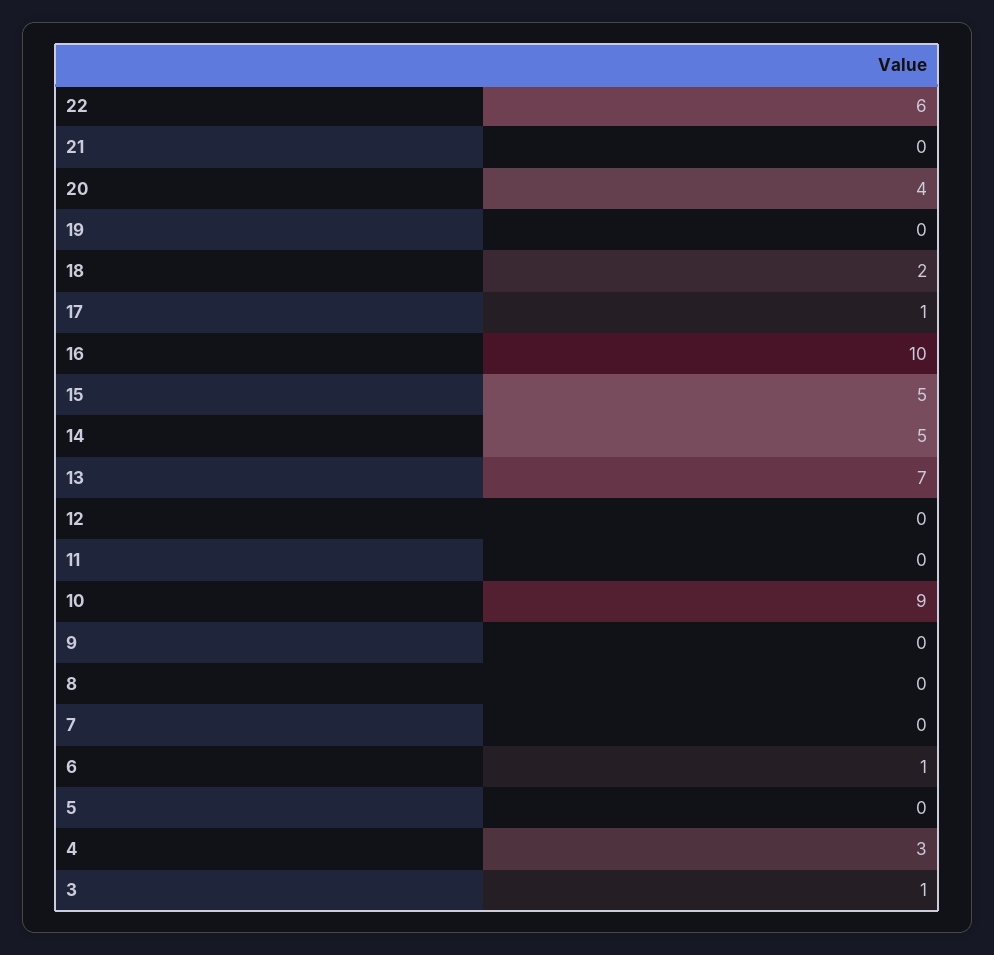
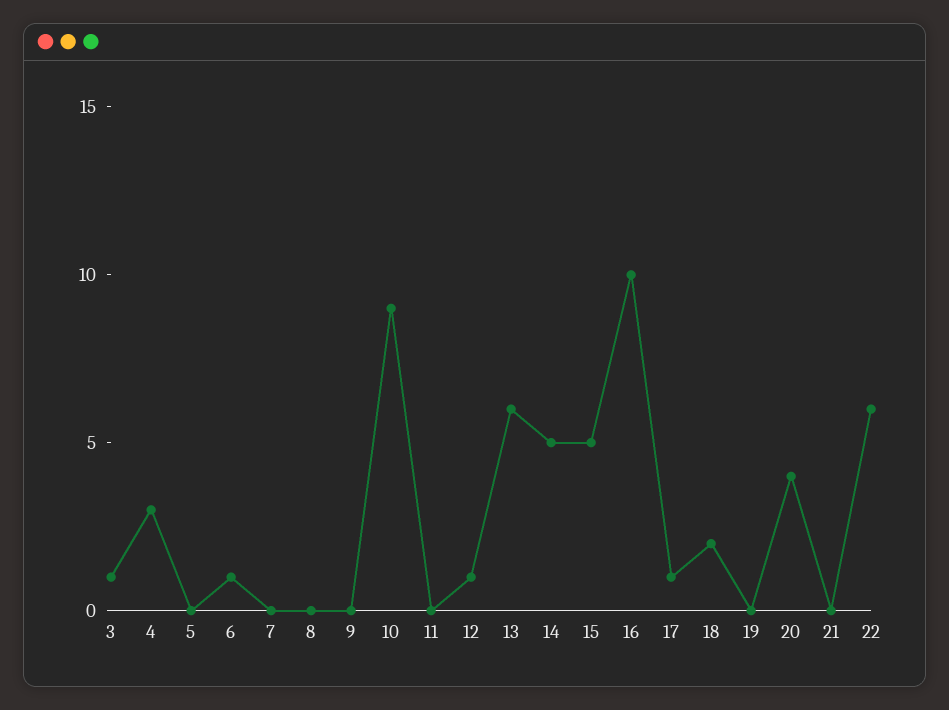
13: 7 -> 6
12: 0 -> 1

